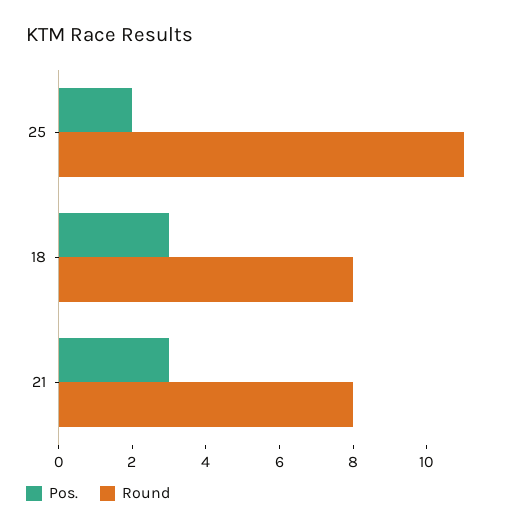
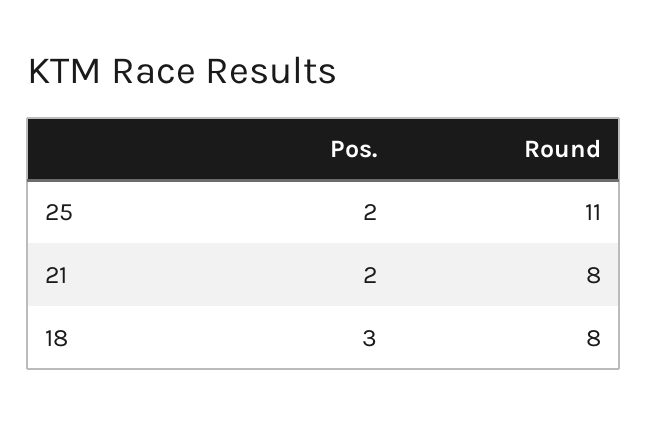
Pos., 21: 3 -> 2

